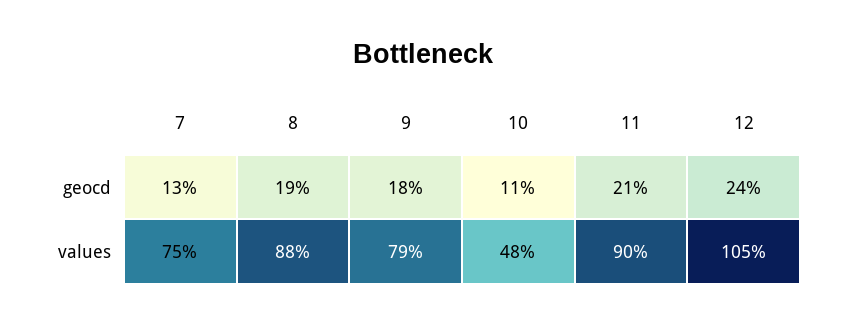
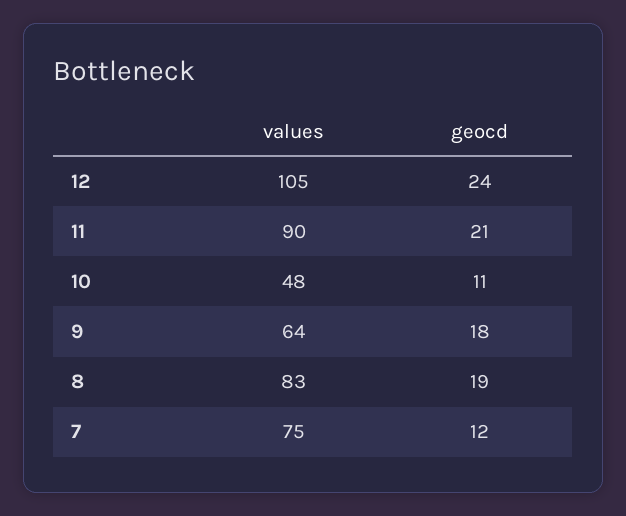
7, geocd: 13 -> 12
8, values: 88 -> 83
9, values: 79 -> 64

